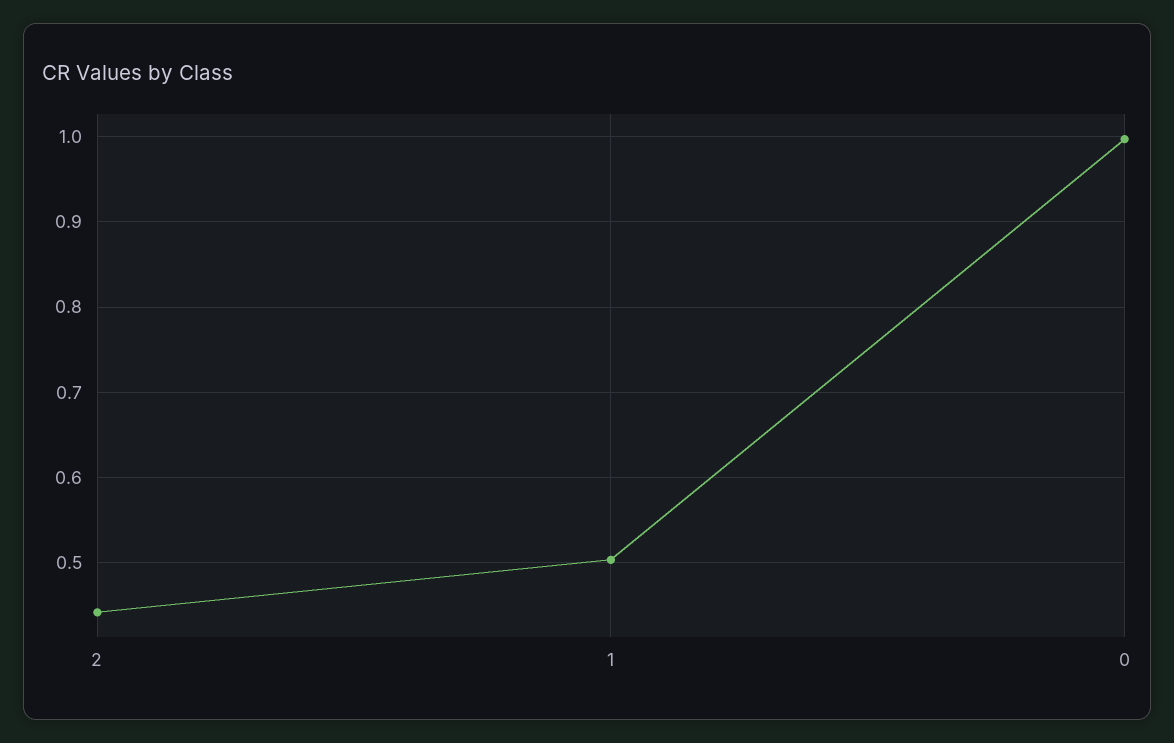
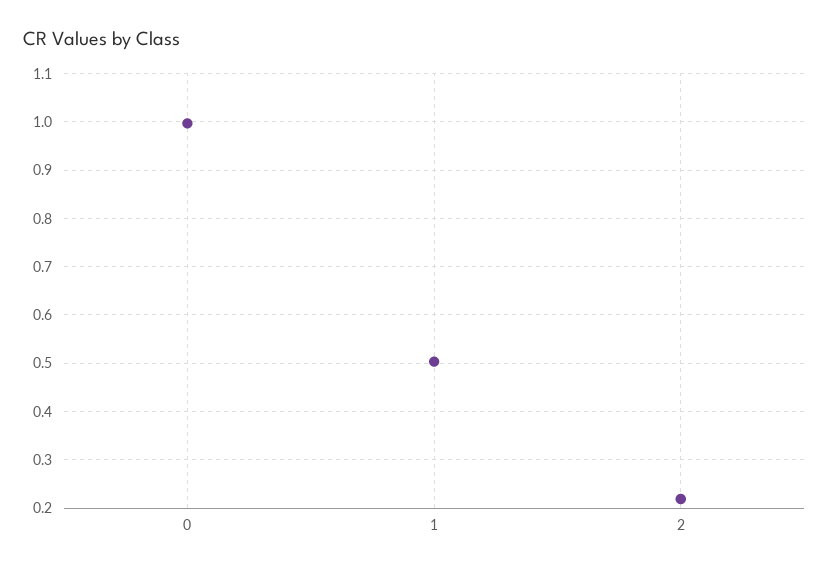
2: 0.44 -> 0.22

